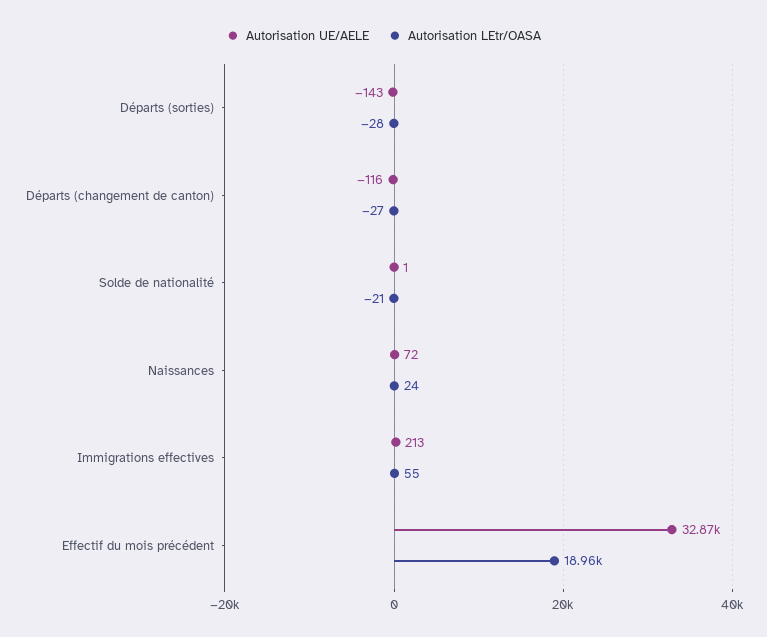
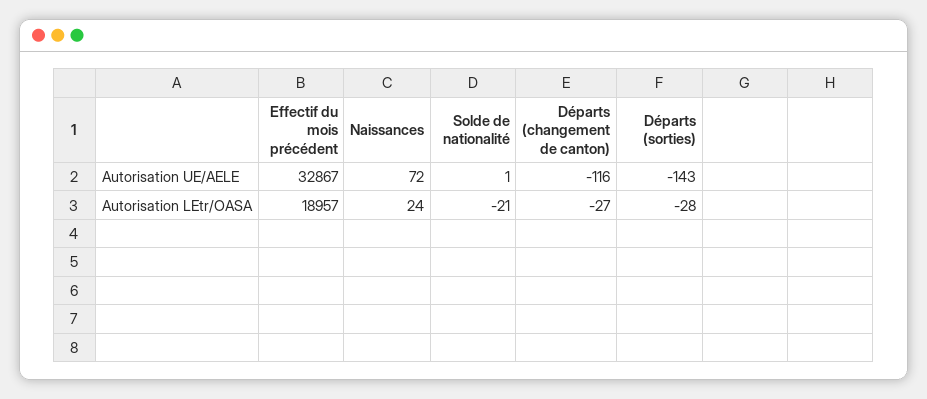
Autorisation UE/AELE, Immigrations effectives: 213 -> none
Autorisation LEtr/OASA, Immigrations effectives: 55 -> none

